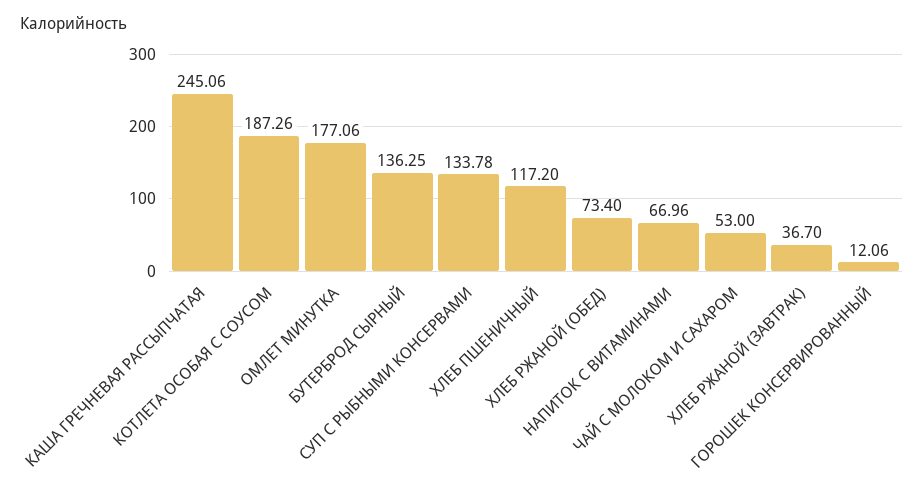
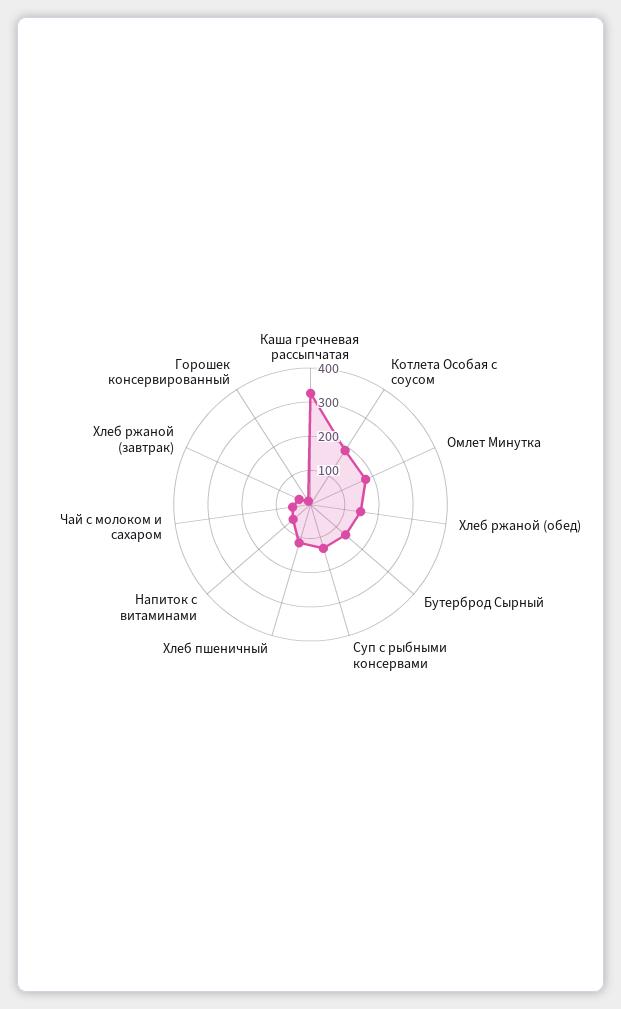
КАША ГРЕЧНЕВАЯ РАССЫПЧАТАЯ: 245.06 -> 325
ХЛЕБ РЖАНОЙ (ОБЕД): 73.4 -> 150

